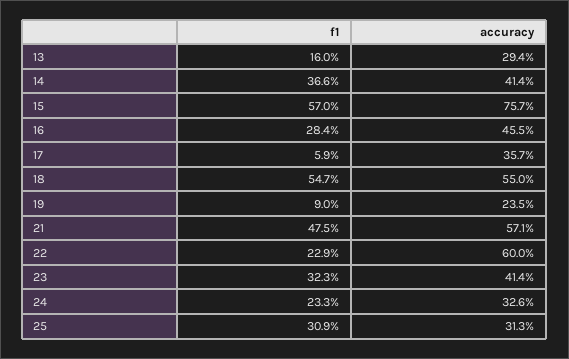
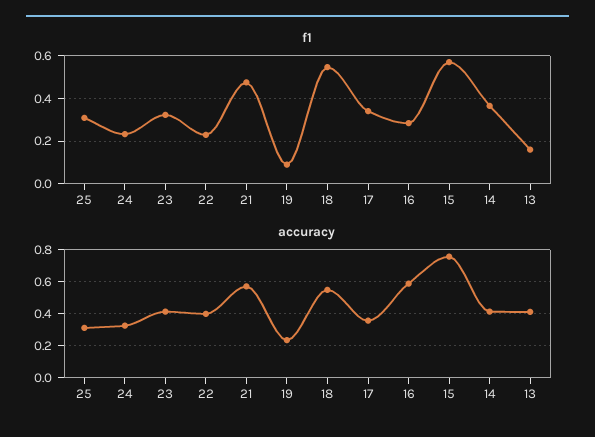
accuracy, 13: 0.294 -> 0.4
accuracy, 16: 0.455 -> 0.6
f1, 17: 0.059 -> 0.35
accuracy, 22: 0.6 -> 0.4

